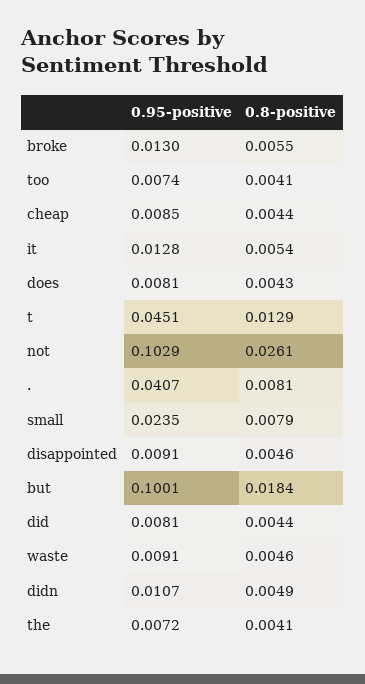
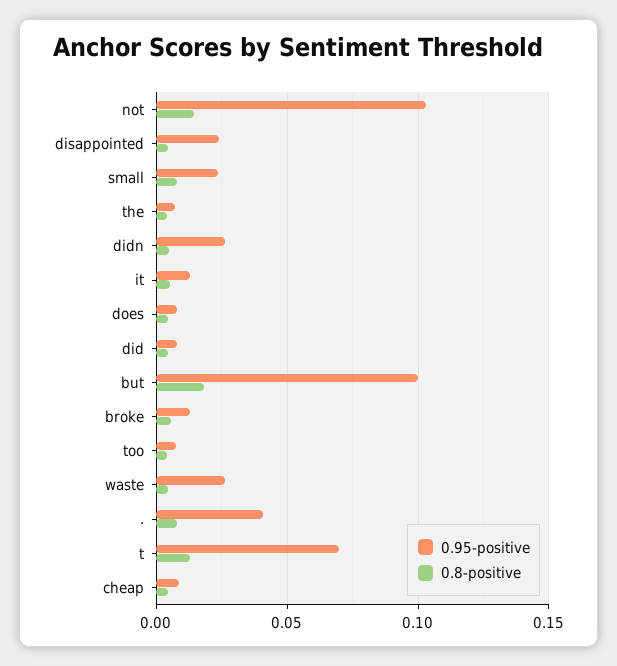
0.95-positive, t: 0.0451 -> 0.07
0.8-positive, not: 0.0261 -> 0.015
0.95-positive, disappointed: 0.0091 -> 0.025
0.95-positive, waste: 0.0091 -> 0.025
0.95-positive, didn: 0.0107 -> 0.025

